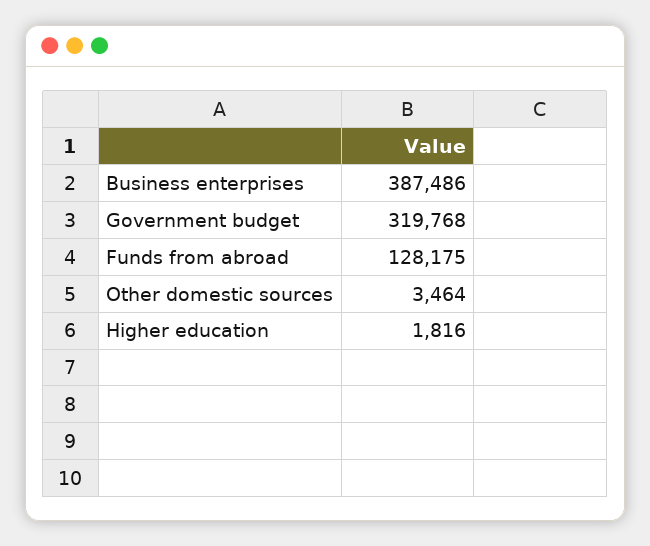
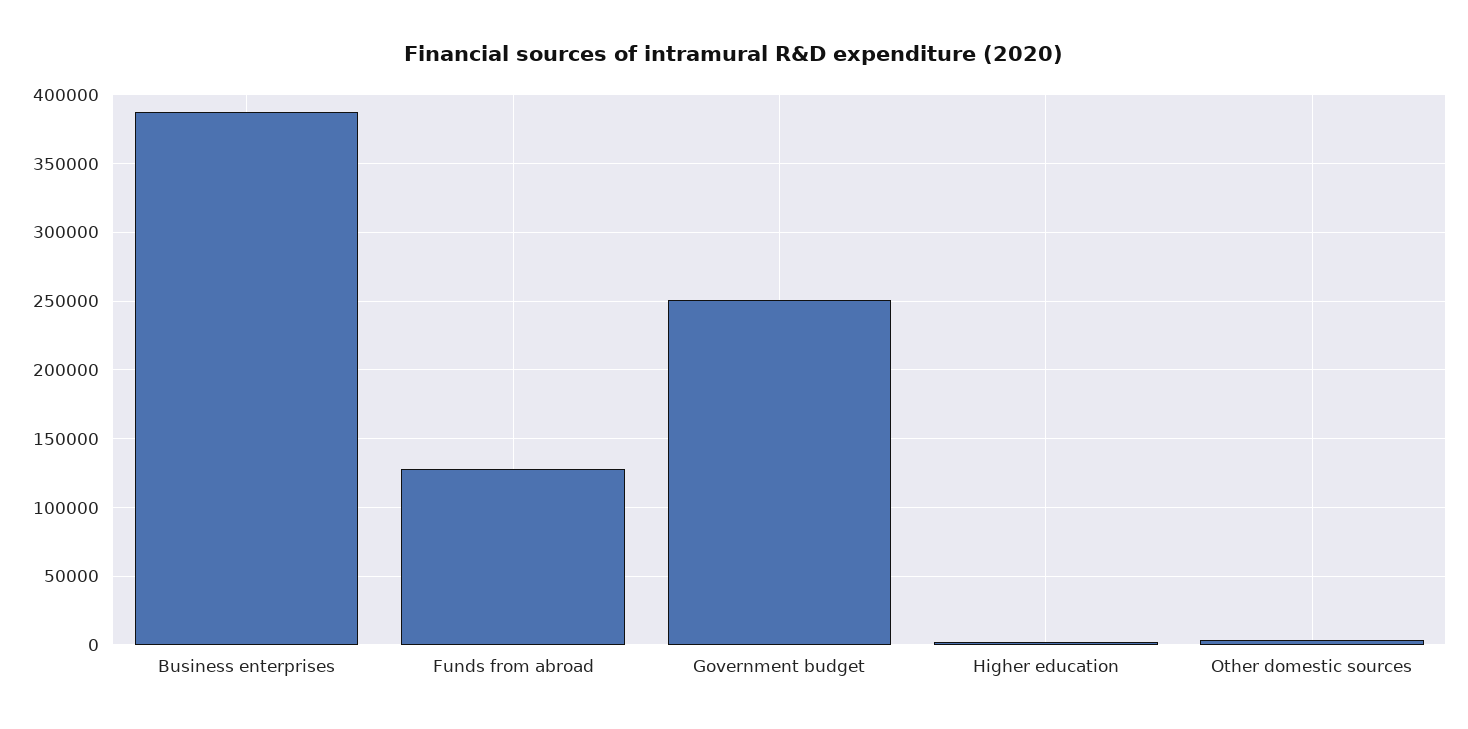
Government budget: 319768 -> 250000

